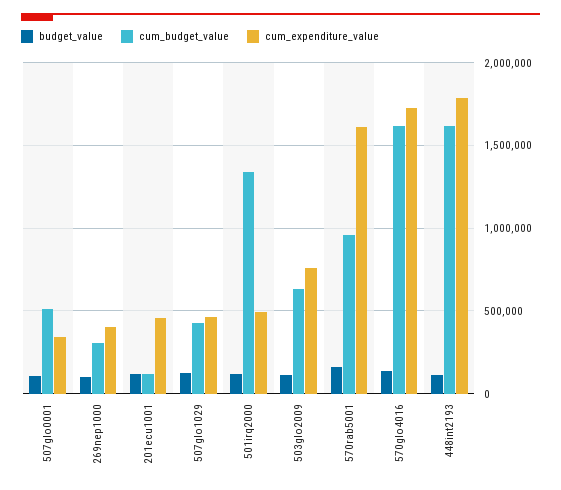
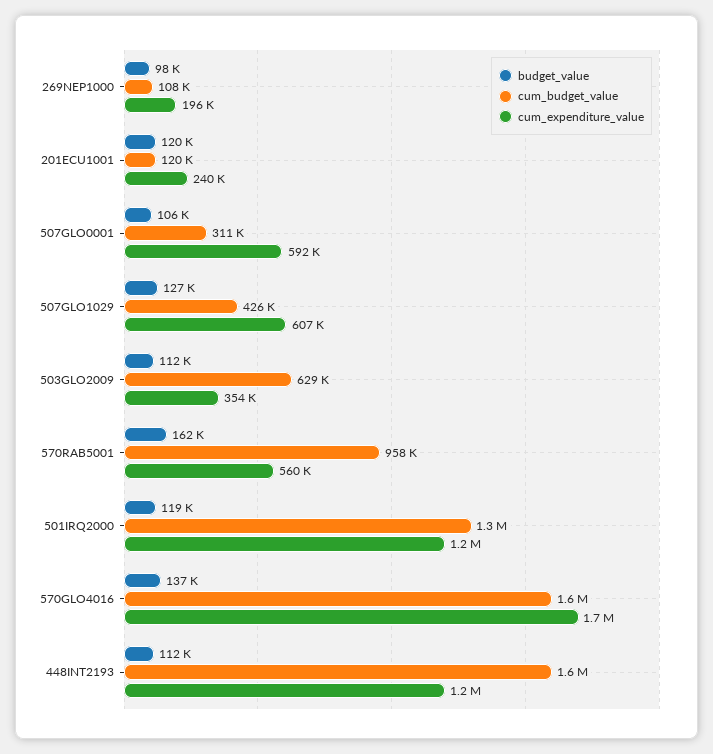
cum_budget_value, 507glo0001: 500000 -> 311000
cum_expenditure_value, 507glo0001: 350000 -> 592000
cum_budget_value, 269nep1000: 300000 -> 108000
cum_expenditure_value, 269nep1000: 400000 -> 196000
cum_expenditure_value, 201ecu1001: 450000 -> 240000
cum_expenditure_value, 507glo1029: 450000 -> 607000
cum_expenditure_value, 501irq2000: 500000 -> 1200000
cum_expenditure_value, 503glo2009: 750000 -> 354000
cum_expenditure_value, 570rab5001: 1600000 -> 560000
cum_expenditure_value, 448int2193: 1800000 -> 1200000

